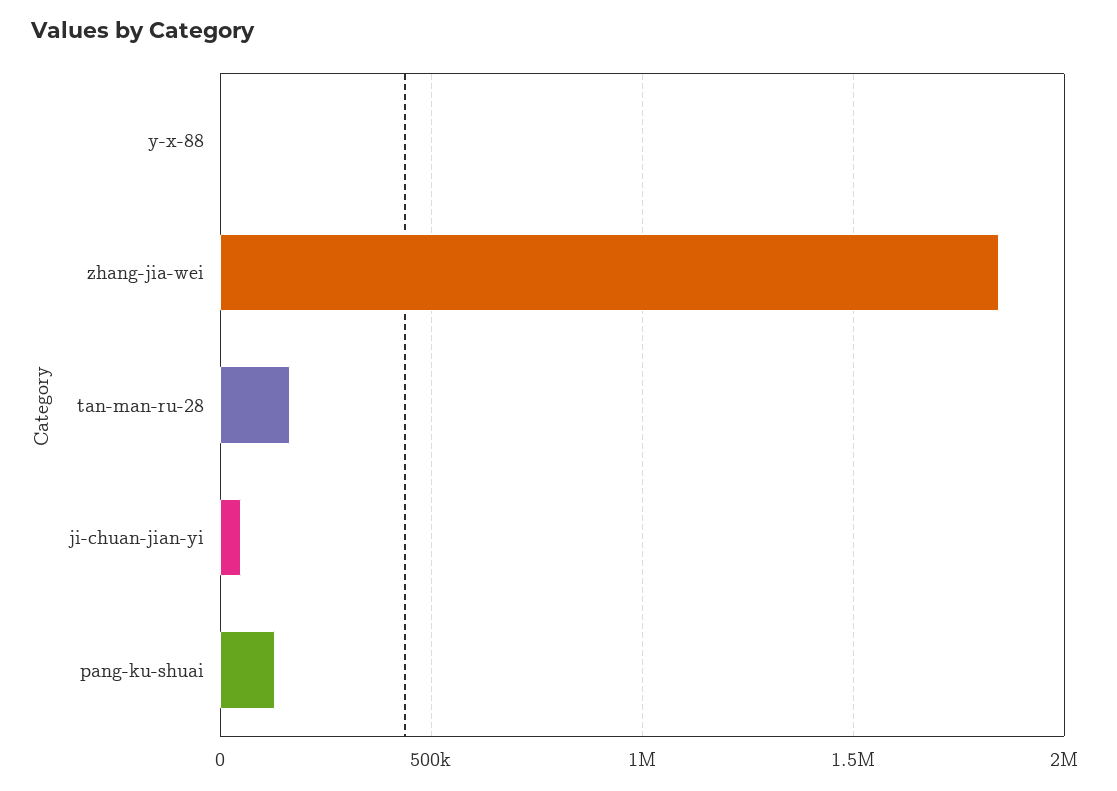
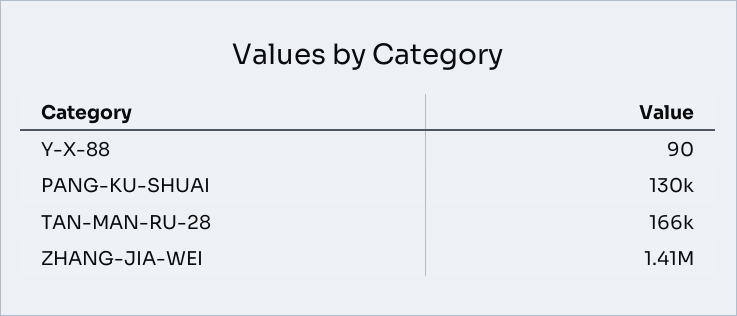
zhang-jia-wei: 1850000 -> 1410000
ji-chuan-jian-yi: 50000 -> none

